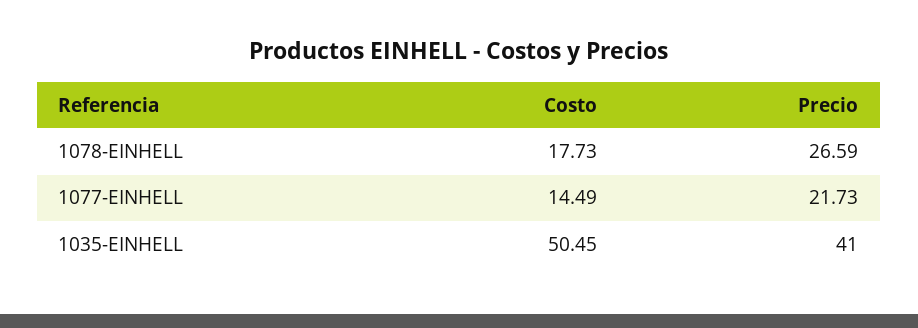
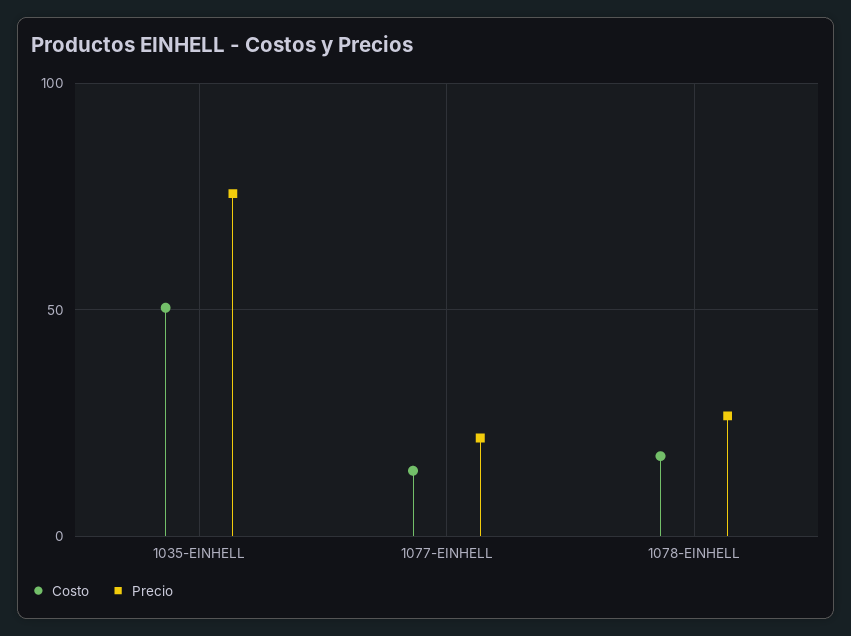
Precio, 1035-EINHELL: 41 -> 75

